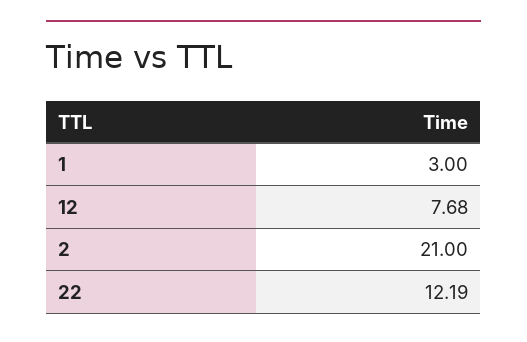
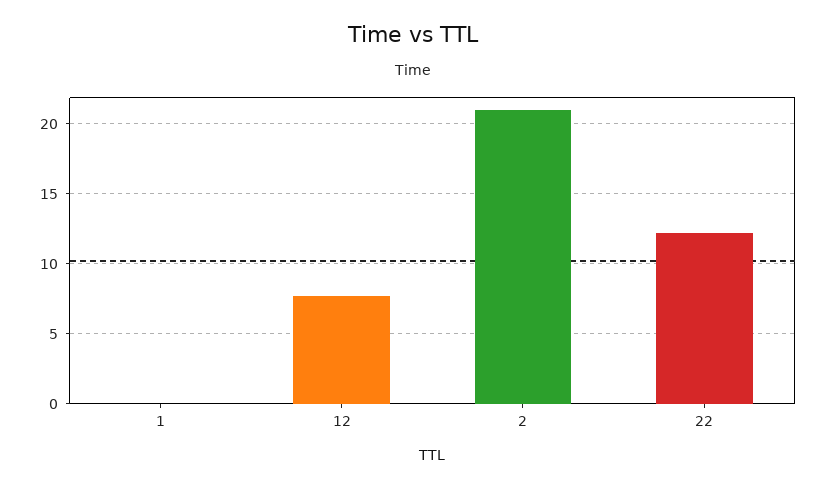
1: 3 -> 0

